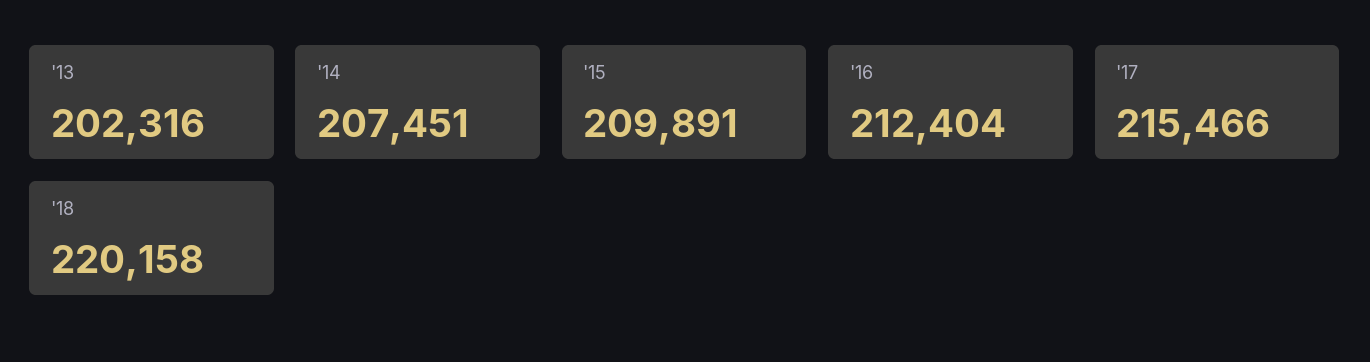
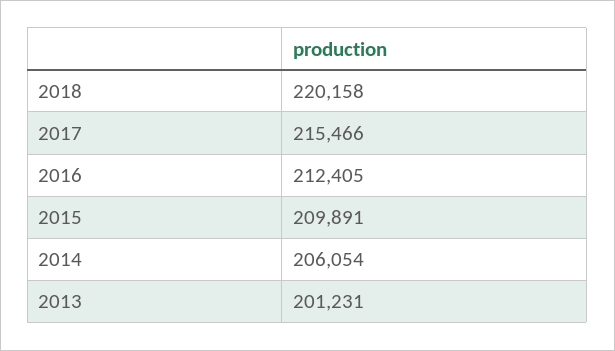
'13: 202316 -> 201231
'14: 207451 -> 206054
'16: 212404 -> 212405

